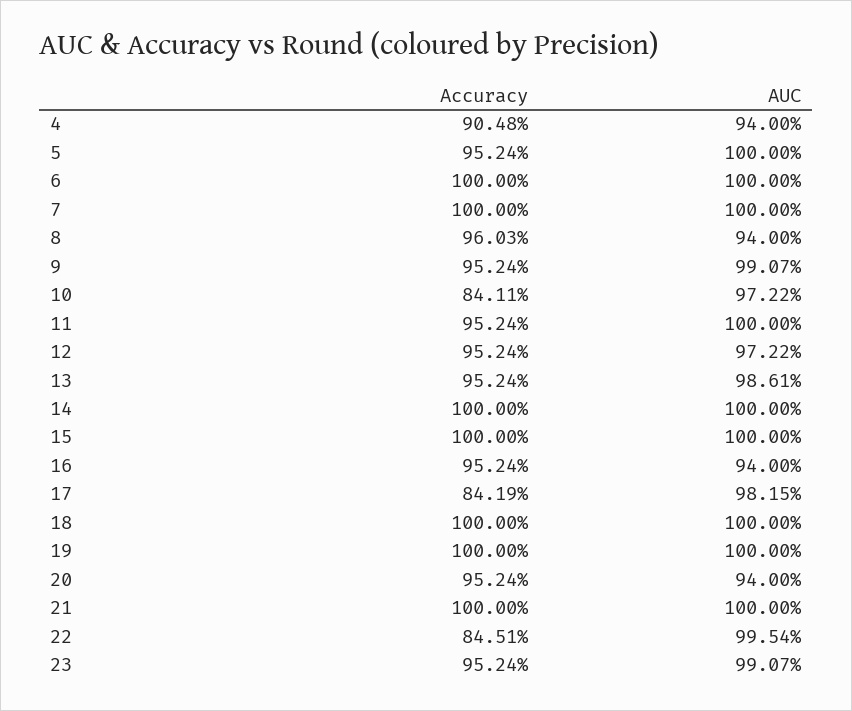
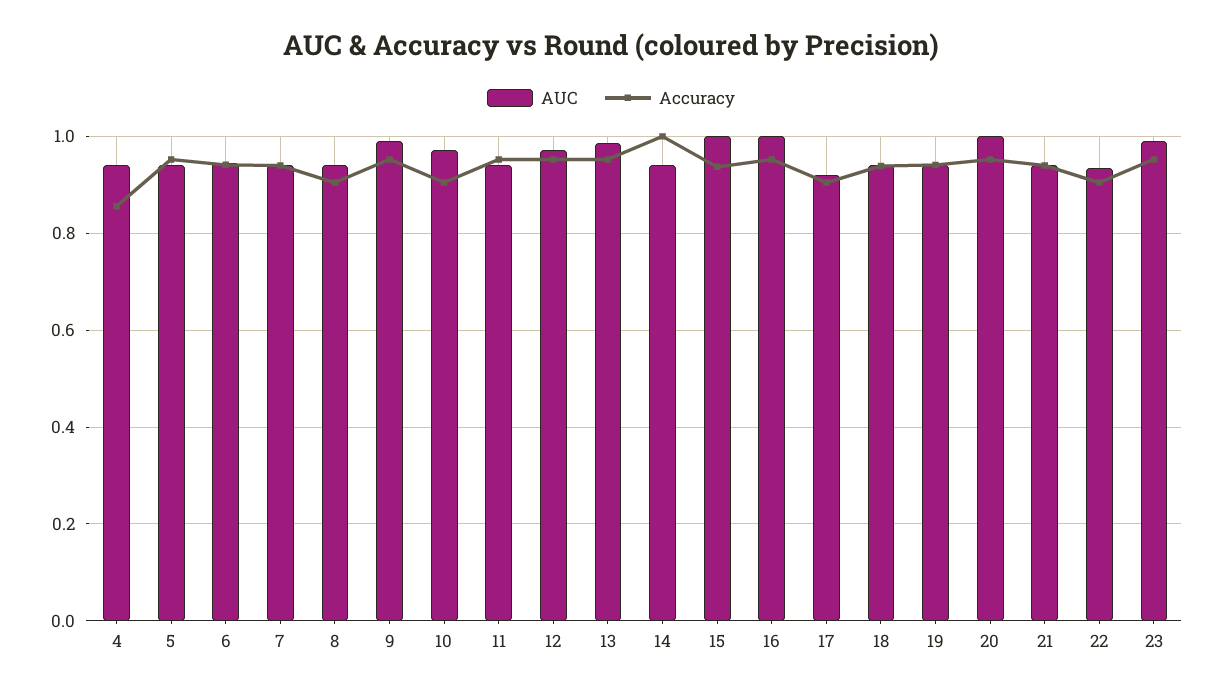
Accuracy, 4: 0.9048 -> 0.86
AUC, 5: 1 -> 0.94
Accuracy, 6: 1 -> 0.94
AUC, 6: 1 -> 0.94
Accuracy, 7: 1 -> 0.94
AUC, 7: 1 -> 0.94
Accuracy, 8: 0.9603 -> 0.9
Accuracy, 10: 0.8411 -> 0.9
AUC, 11: 1 -> 0.94
AUC, 14: 1 -> 0.94
Accuracy, 15: 1 -> 0.94
AUC, 16: 0.94 -> 1
Accuracy, 17: 0.8419 -> 0.9
AUC, 17: 0.9815 -> 0.92
Accuracy, 18: 1 -> 0.94
AUC, 18: 1 -> 0.94
Accuracy, 19: 1 -> 0.94
AUC, 19: 1 -> 0.94
AUC, 20: 0.94 -> 1
Accuracy, 21: 1 -> 0.94
AUC, 21: 1 -> 0.94
Accuracy, 22: 0.8451 -> 0.9
AUC, 22: 0.9954 -> 0.94

